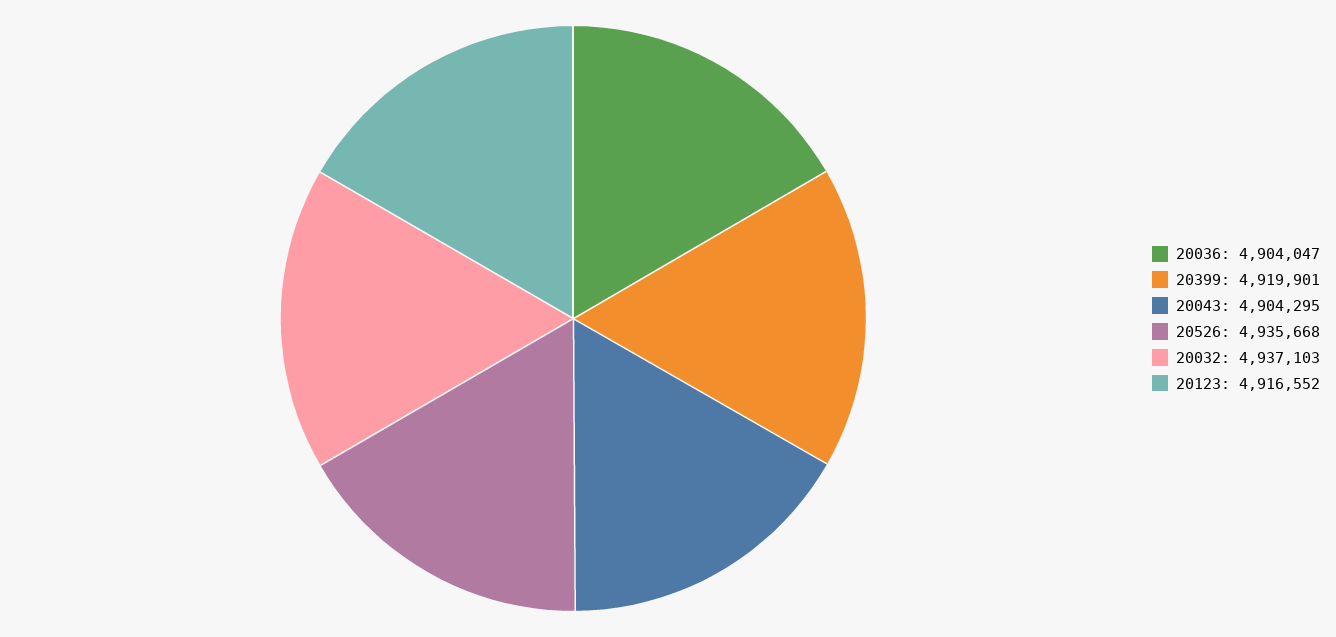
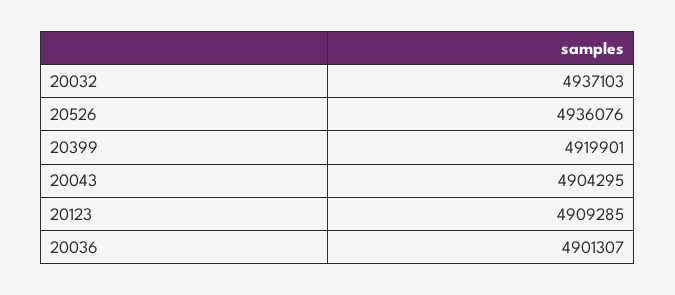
20036: 4904047 -> 4901307
20526: 4935668 -> 4936076
20123: 4916552 -> 4909285

